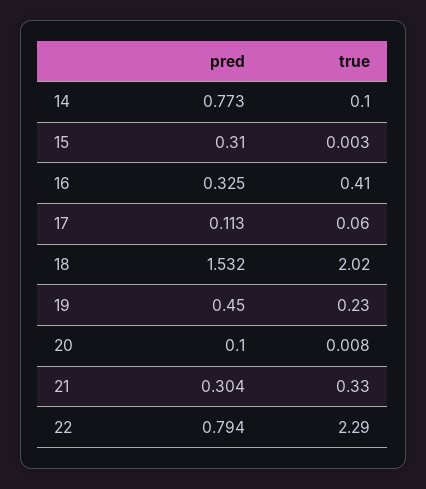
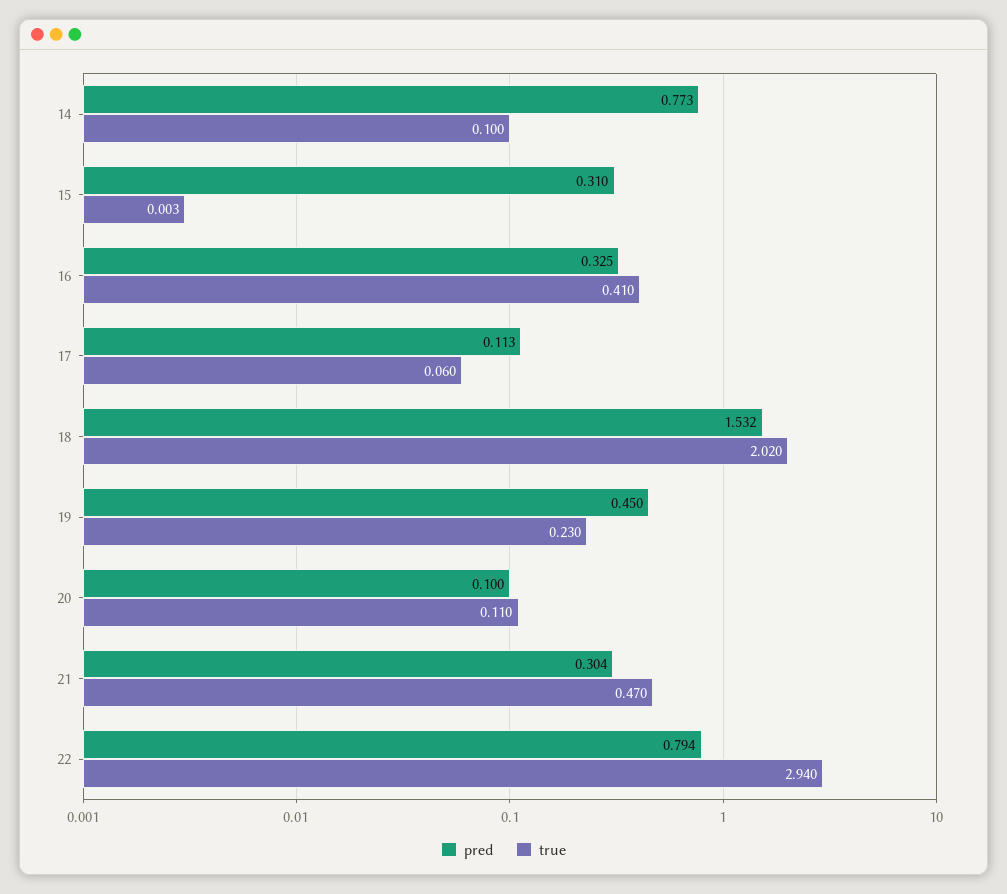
true, 20: 0.008 -> 0.11
true, 21: 0.33 -> 0.47
true, 22: 2.29 -> 2.94

